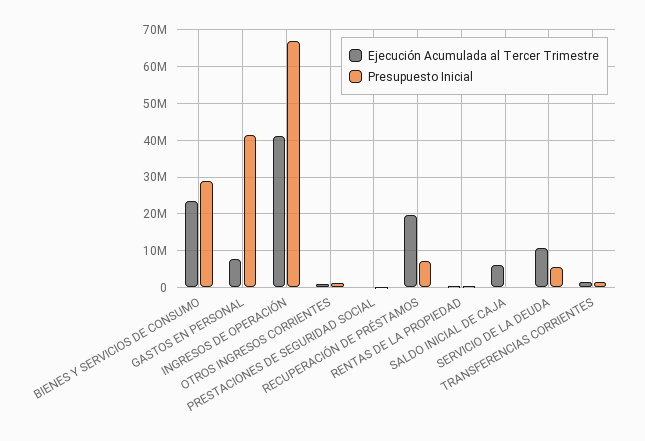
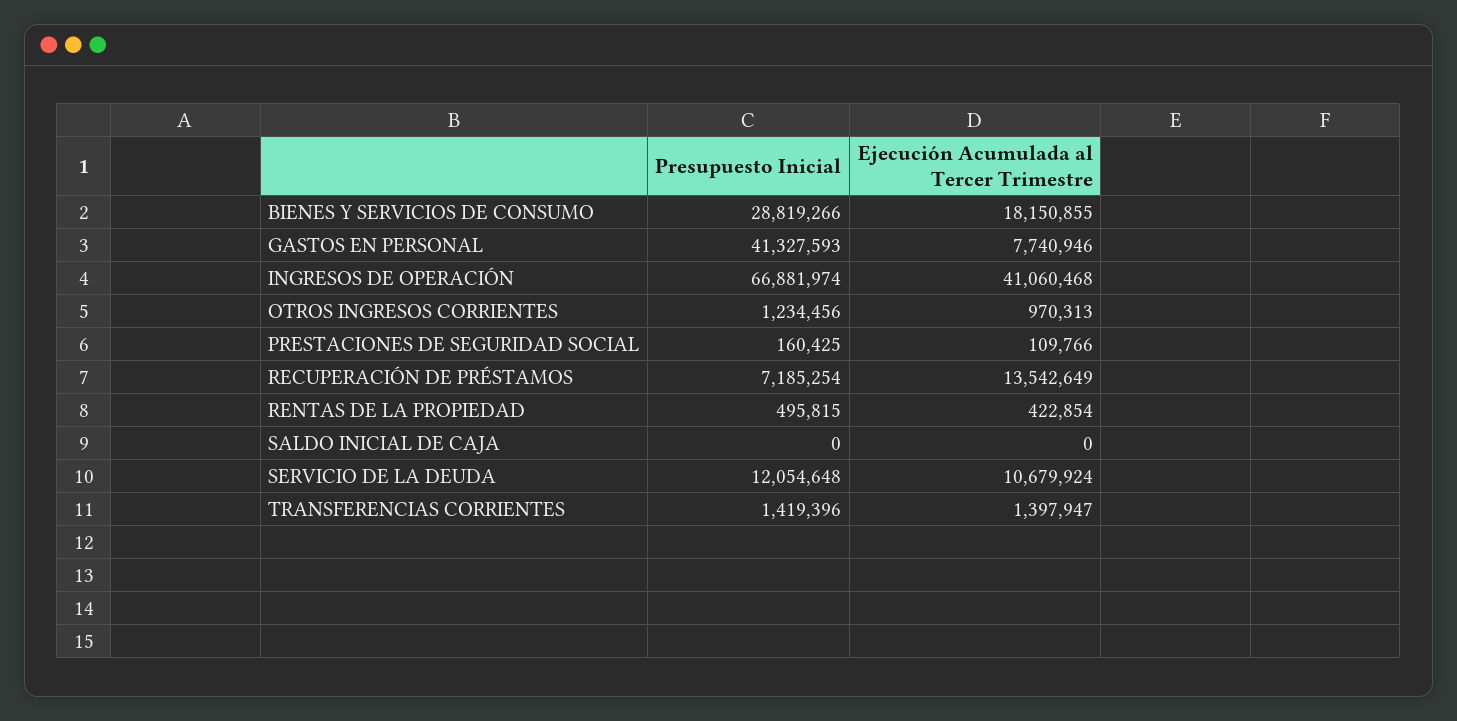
Ejecución Acumulada al Tercer Trimestre, BIENES Y SERVICIOS DE CONSUMO: 24000000 -> 18150855
Ejecución Acumulada al Tercer Trimestre, RECUPERACIÓN DE PRÉSTAMOS: 20000000 -> 13542649
Ejecución Acumulada al Tercer Trimestre, SALDO INICIAL DE CAJA: 6000000 -> 0
Presupuesto Inicial, SERVICIO DE LA DEUDA: 6000000 -> 12054648

